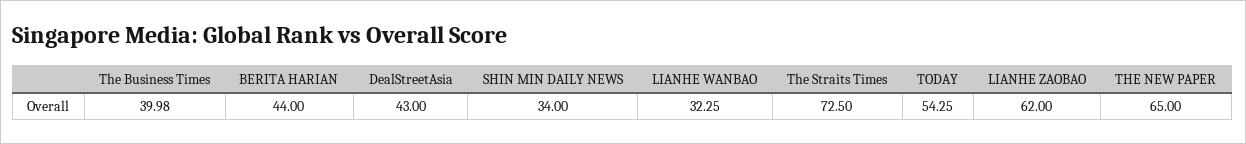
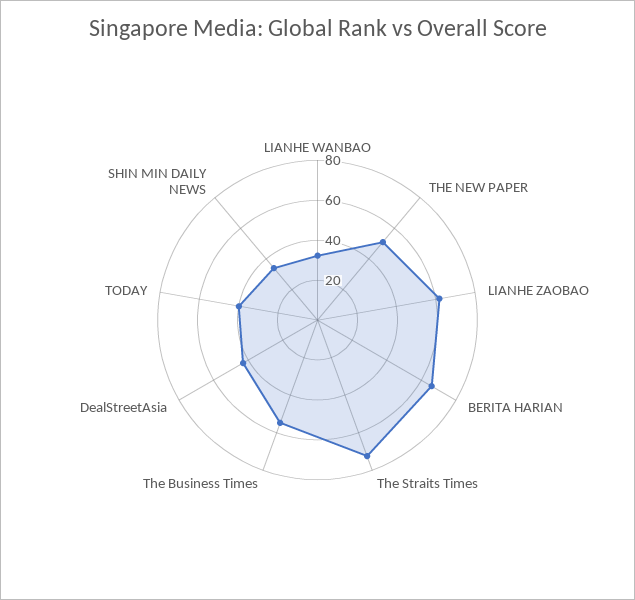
The Business Times: 39.98 -> 55
BERITA HARIAN: 44 -> 65
TODAY: 54.25 -> 40
THE NEW PAPER: 65 -> 50

